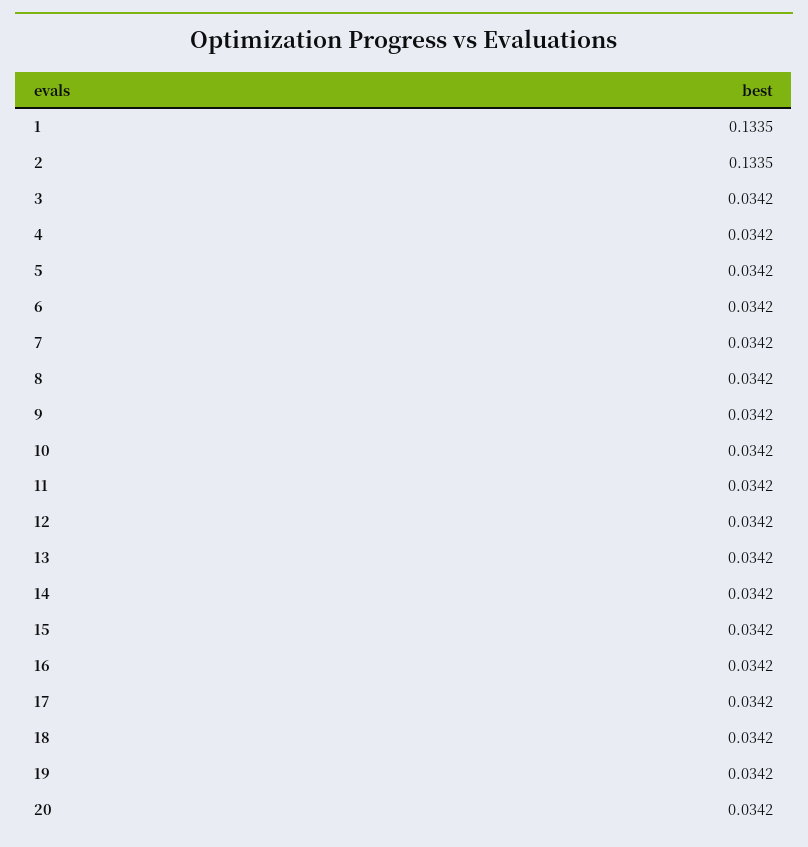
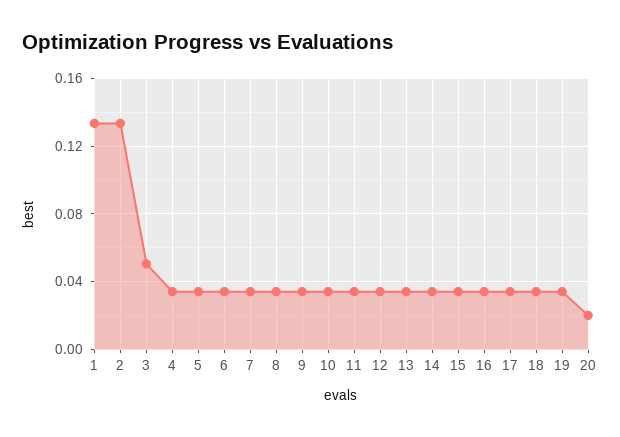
3: 0.0342 -> 0.05
20: 0.0342 -> 0.02

